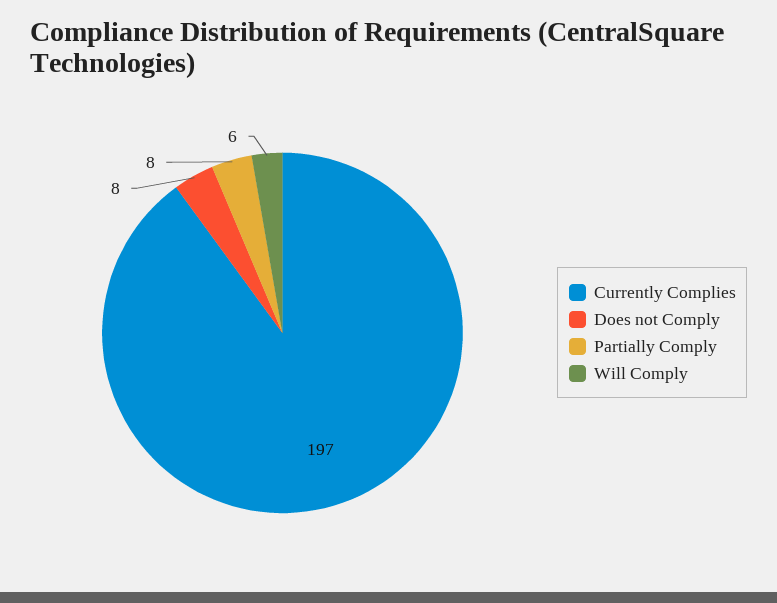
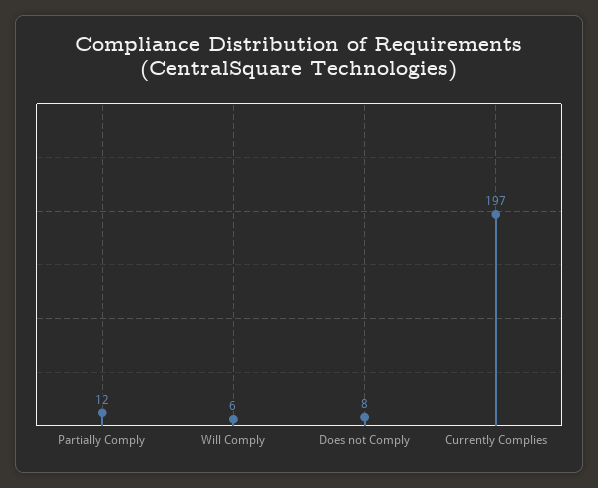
Partially Comply: 8 -> 12

